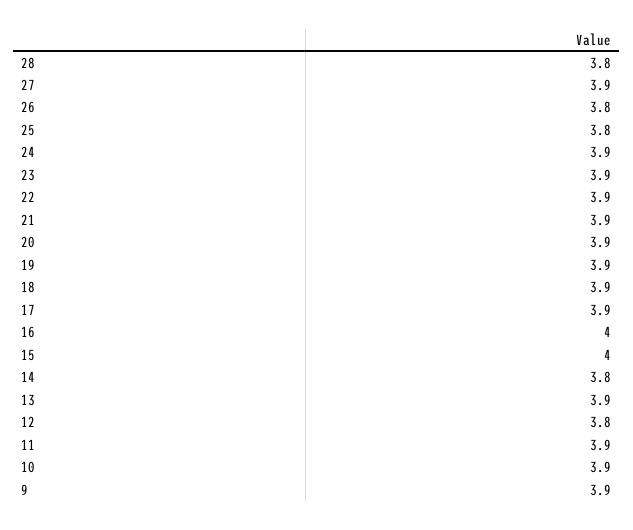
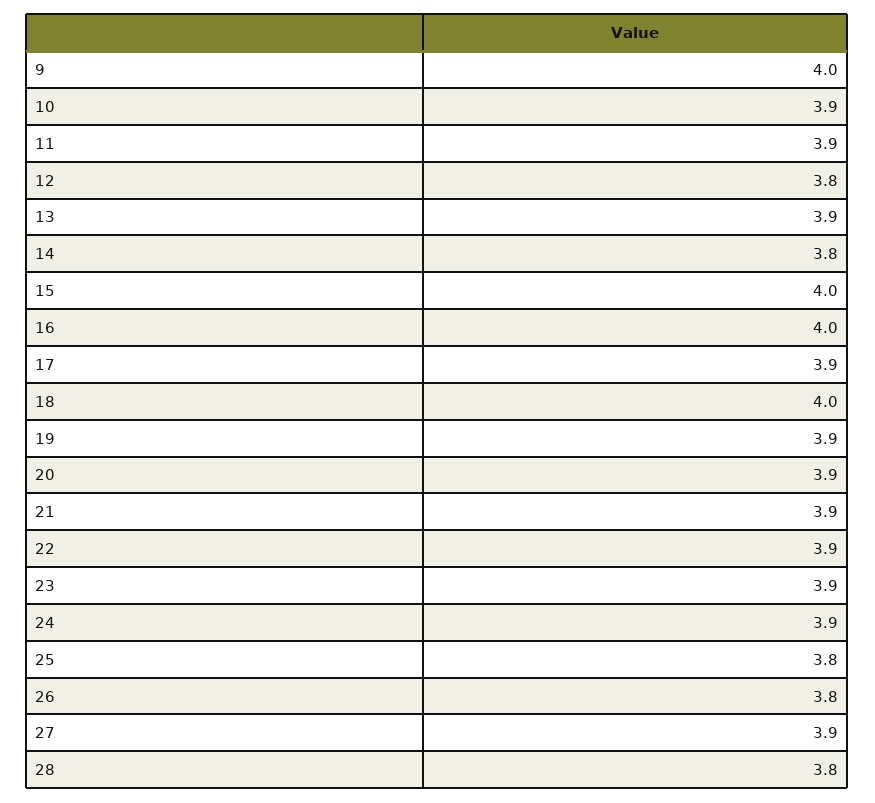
18: 3.9 -> 4
9: 3.9 -> 4

